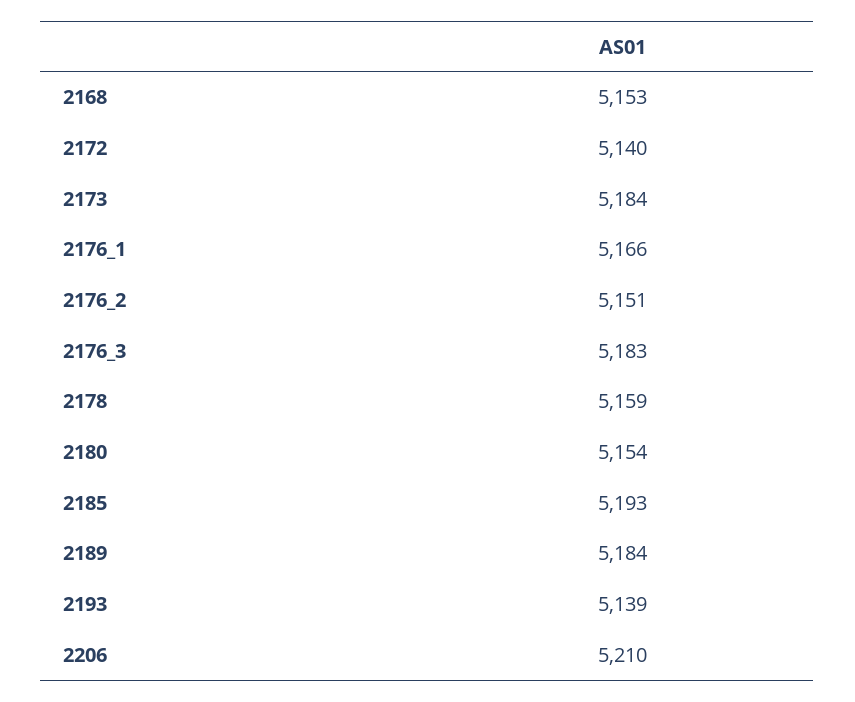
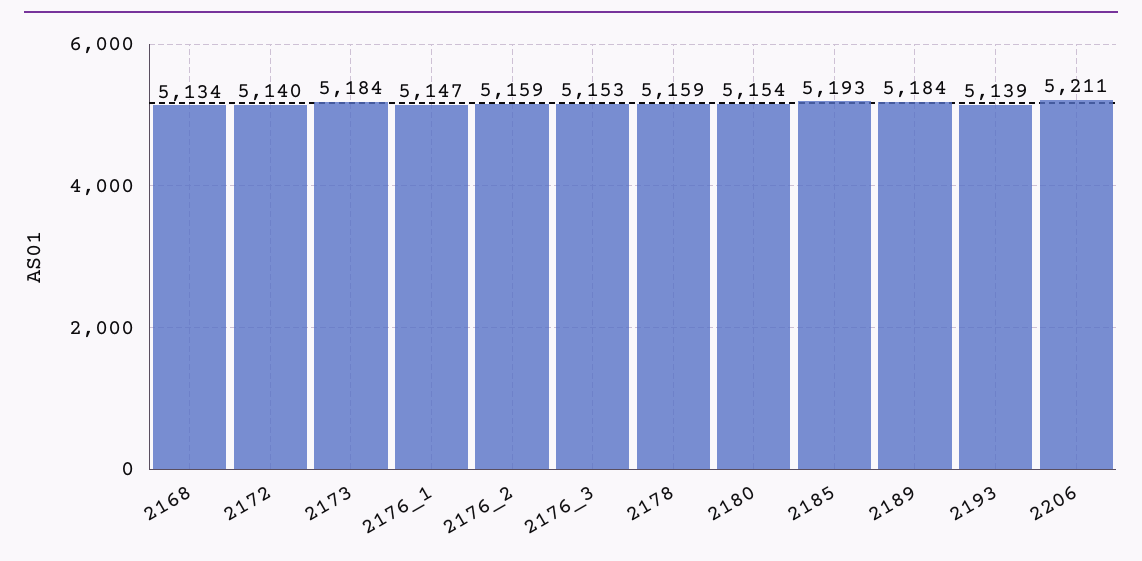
2168: 5153 -> 5134
2176_1: 5166 -> 5147
2176_2: 5151 -> 5159
2176_3: 5183 -> 5153
2206: 5210 -> 5211

